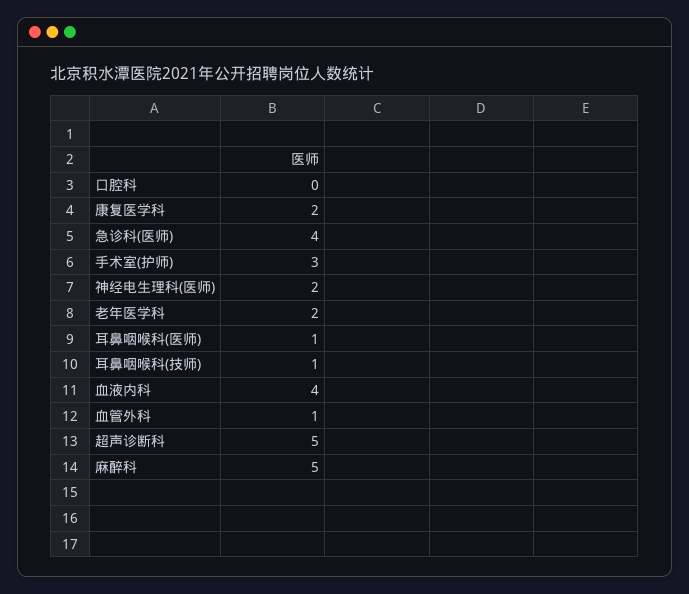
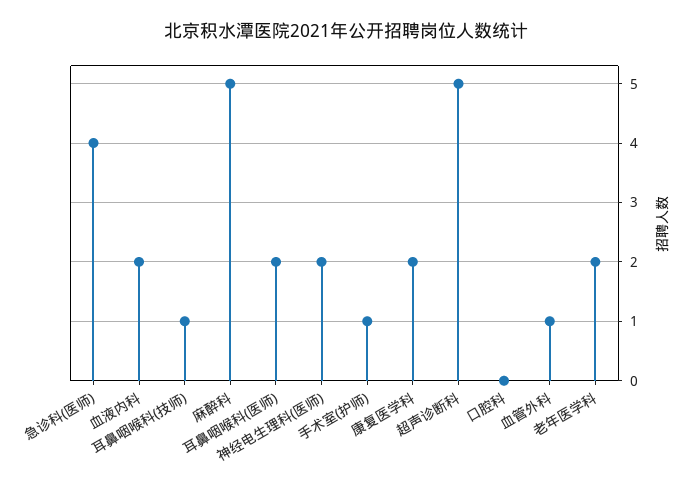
手术室(护师): 3 -> 1
耳鼻咽喉科(医师): 1 -> 2
血液内科: 4 -> 2

